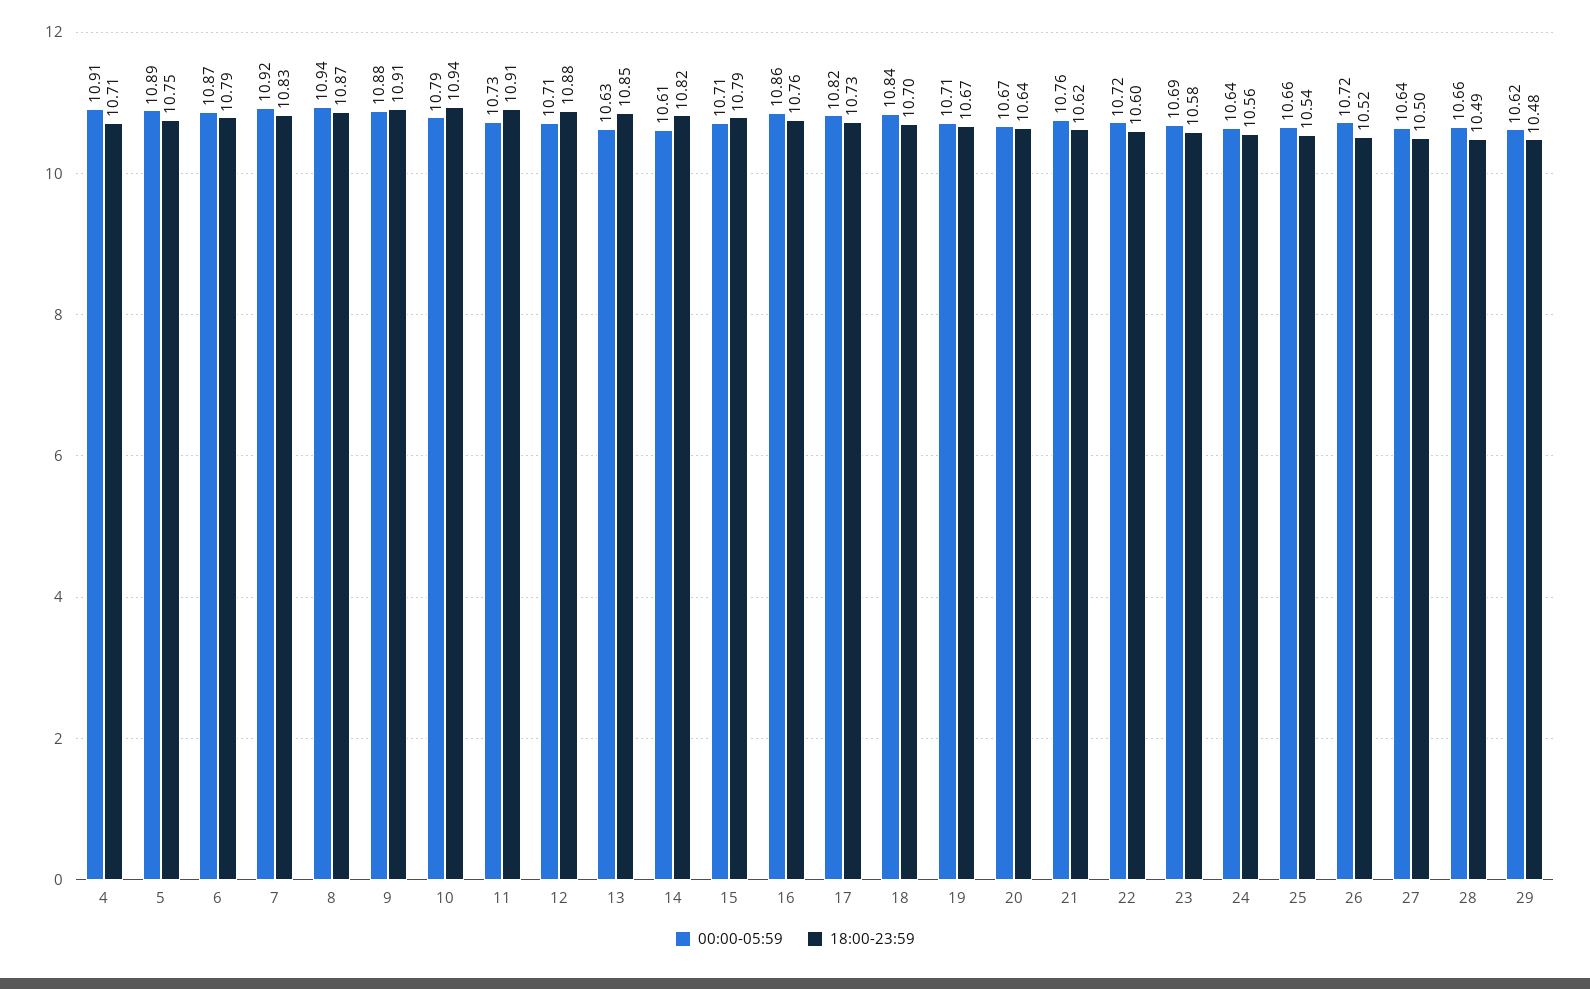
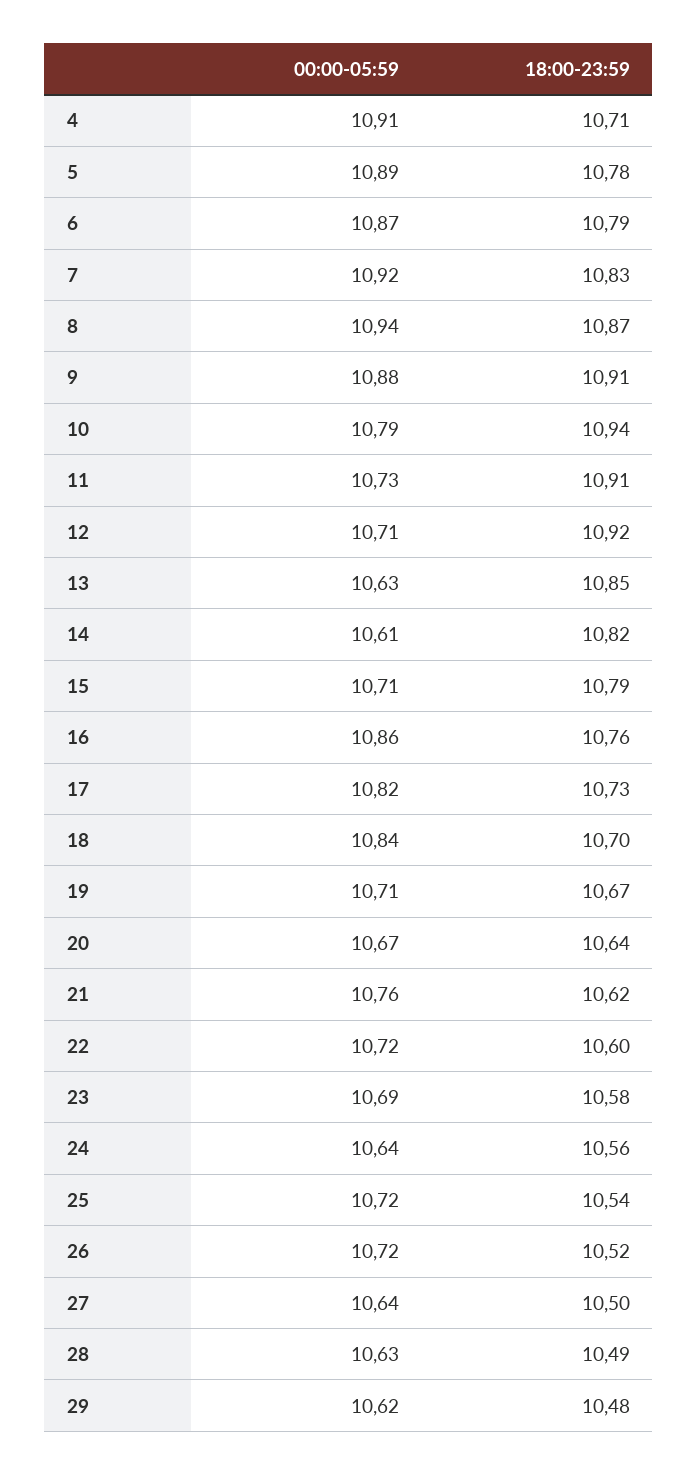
18:00-23:59, 5: 10.75 -> 10.78
18:00-23:59, 12: 10.88 -> 10.92
00:00-05:59, 25: 10.66 -> 10.72
00:00-05:59, 28: 10.66 -> 10.63

